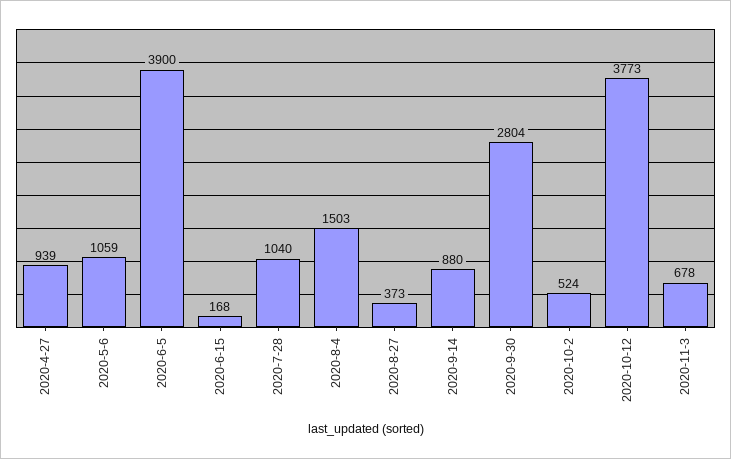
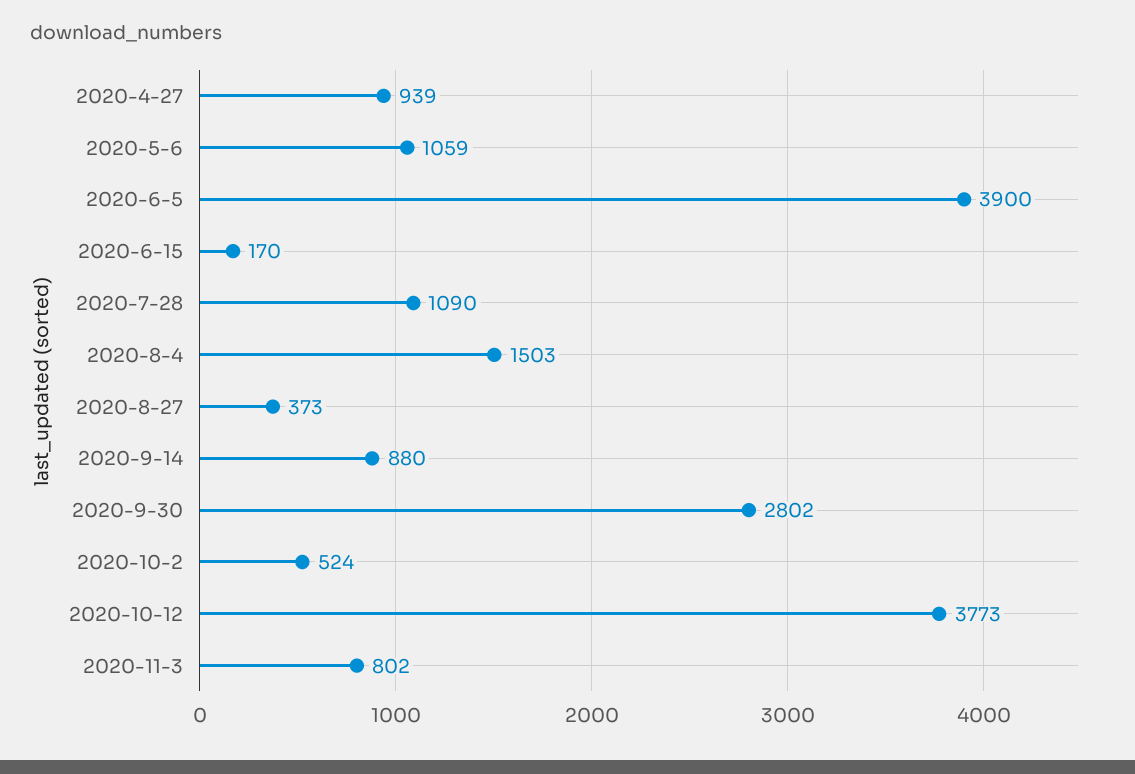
2020-6-15: 168 -> 170
2020-7-28: 1040 -> 1090
2020-9-30: 2804 -> 2802
2020-11-3: 678 -> 802

